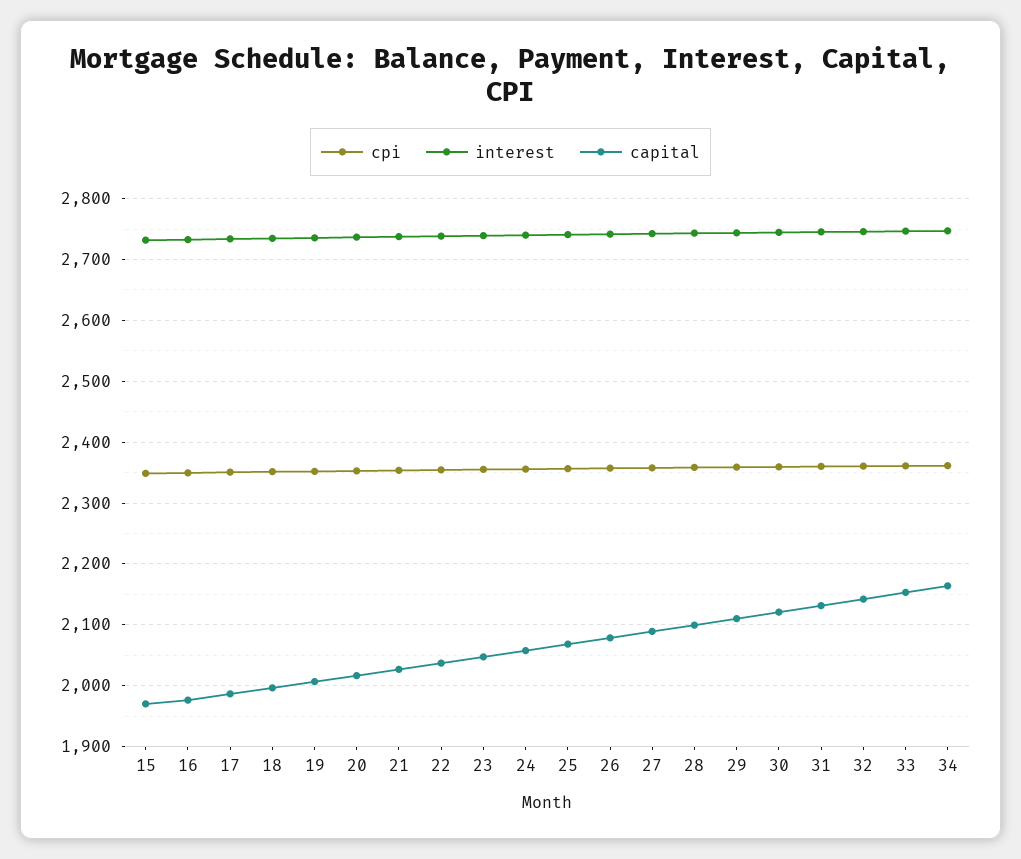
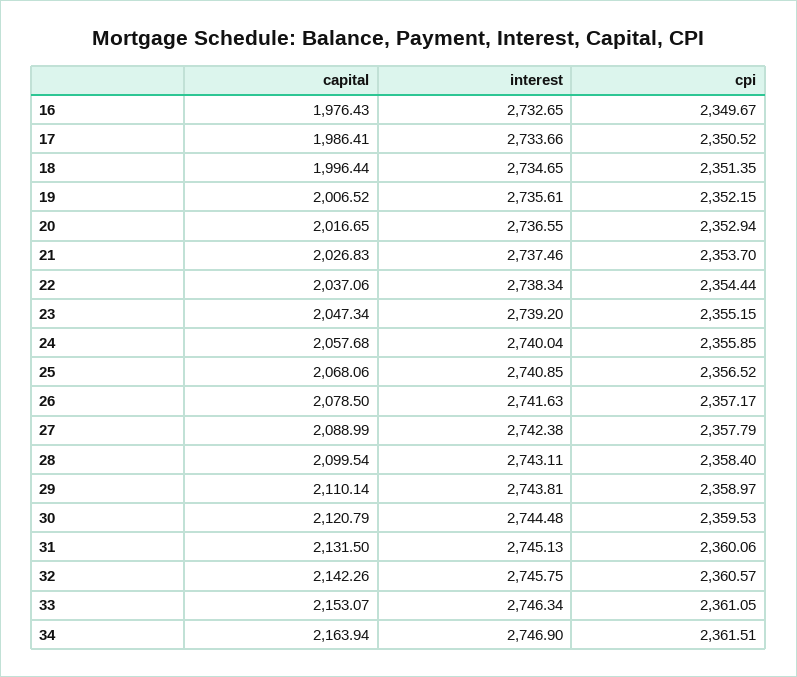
cpi, 15: 2350 -> none
interest, 15: 2730 -> none
capital, 15: 1970 -> none

